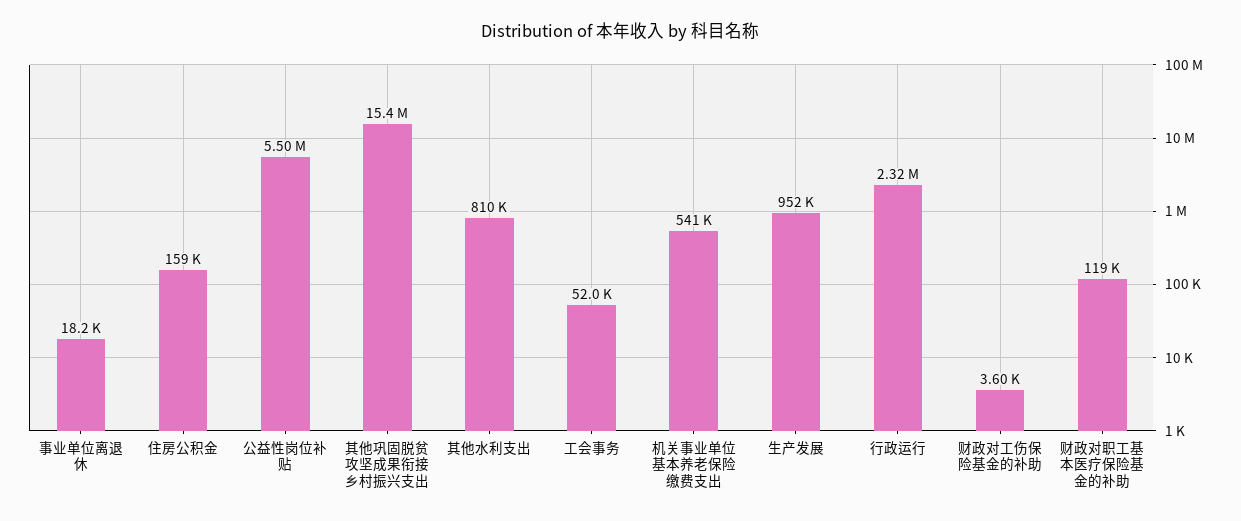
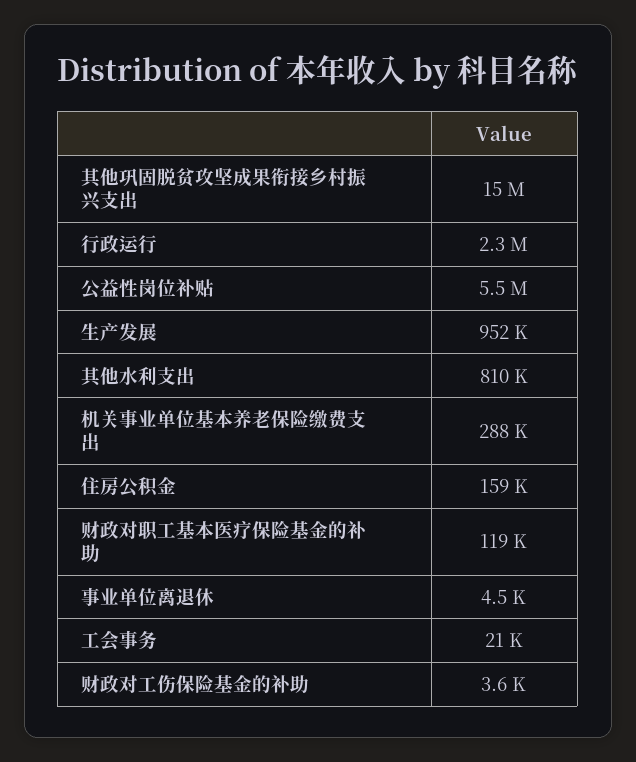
事业单位离退休: 18200 -> 4500
工会事务: 52000 -> 21000
机关事业单位基本养老保险缴费支出: 541000 -> 288000

